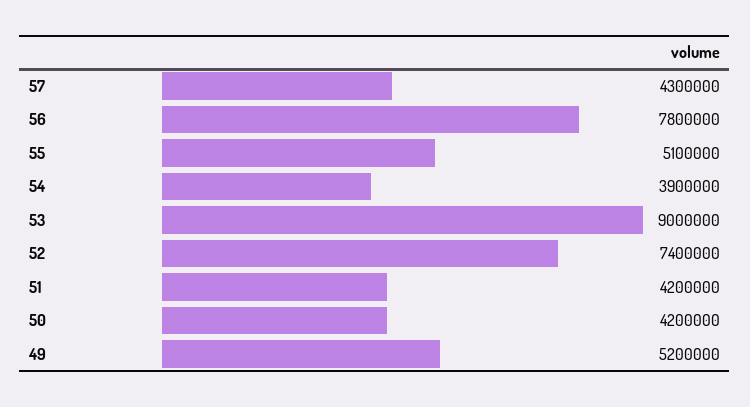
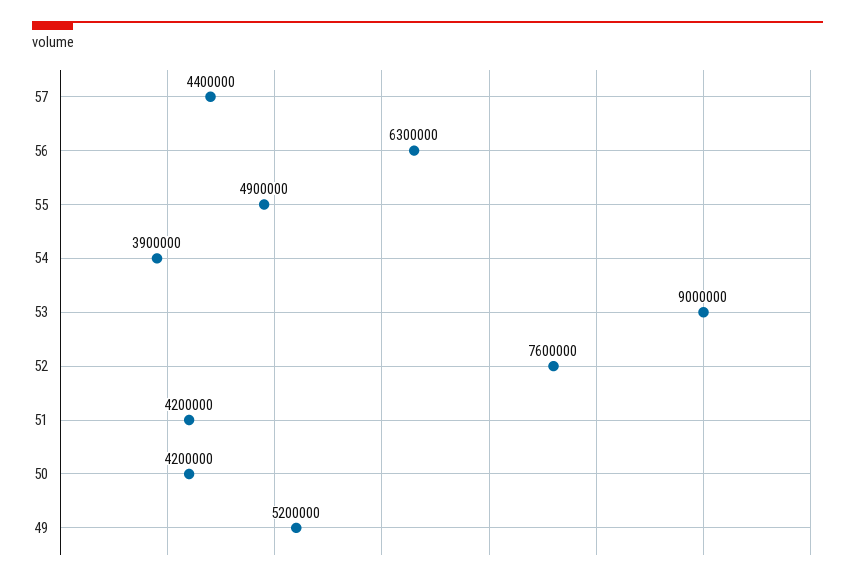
57: 4300000 -> 4400000
56: 7800000 -> 6300000
55: 5100000 -> 4900000
52: 7400000 -> 7600000

